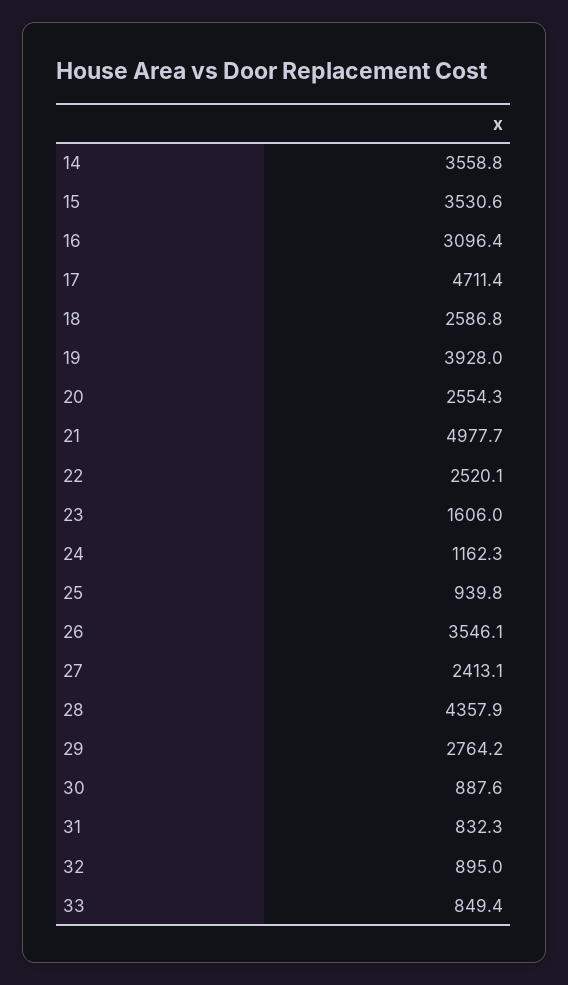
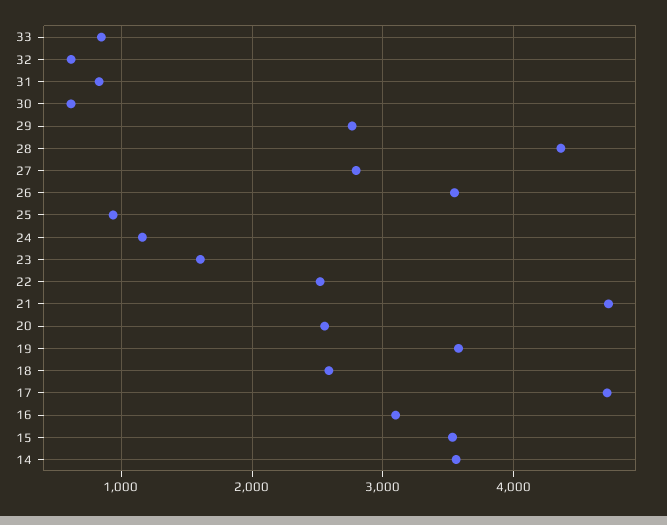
19: 3928 -> 3600
21: 4977.7 -> 4700
27: 2413.1 -> 2800
30: 887.6 -> 600
32: 895 -> 600

